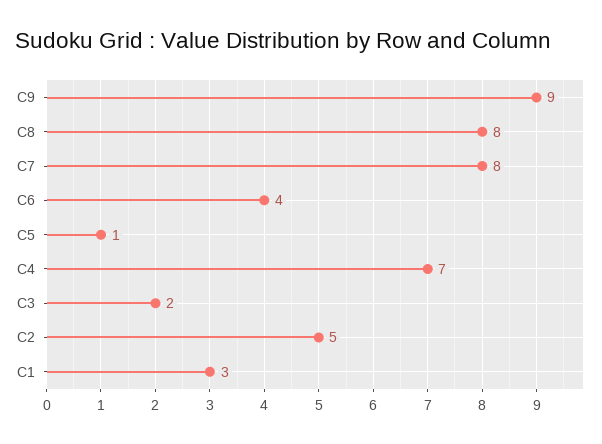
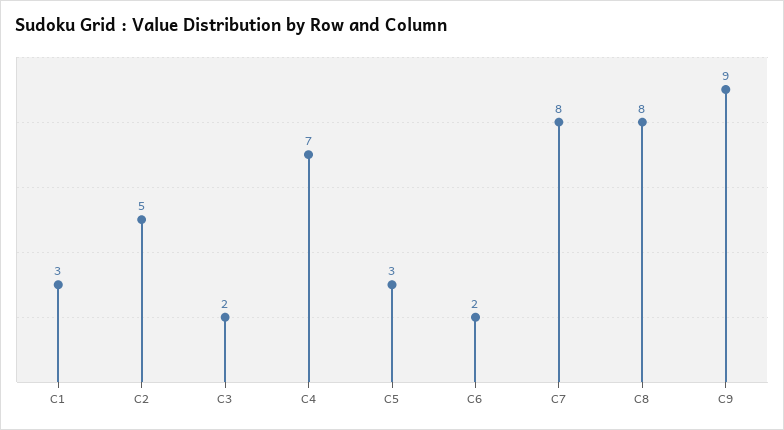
C6: 4 -> 2
C5: 1 -> 3

